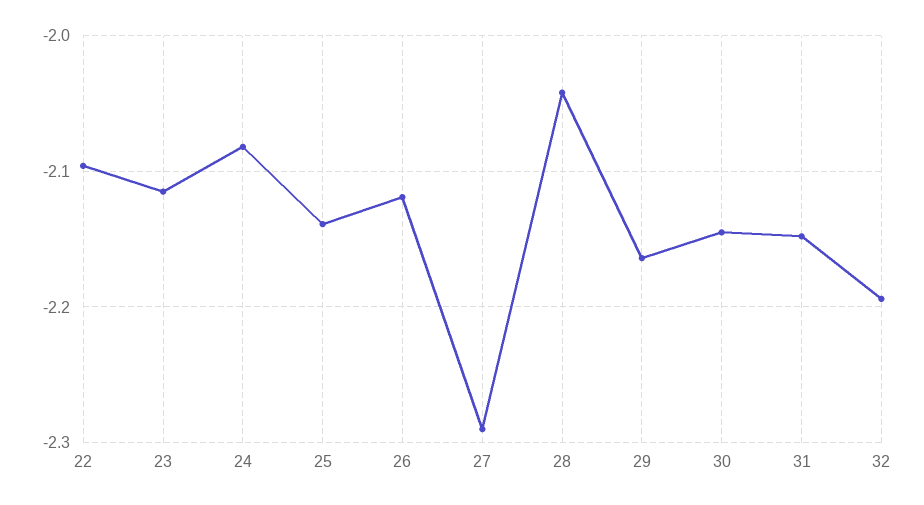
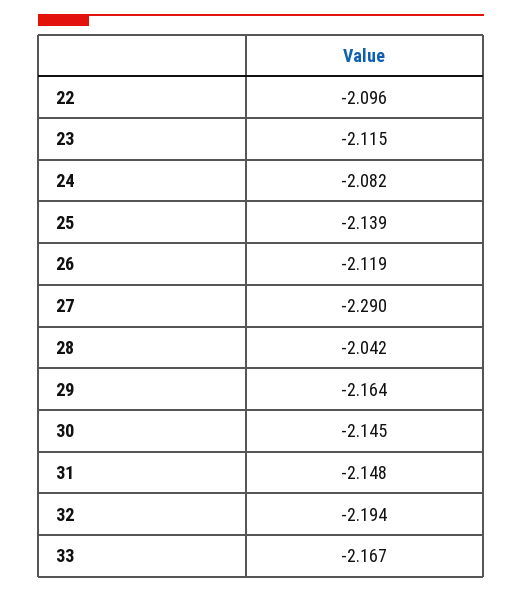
33: none -> -2.167

